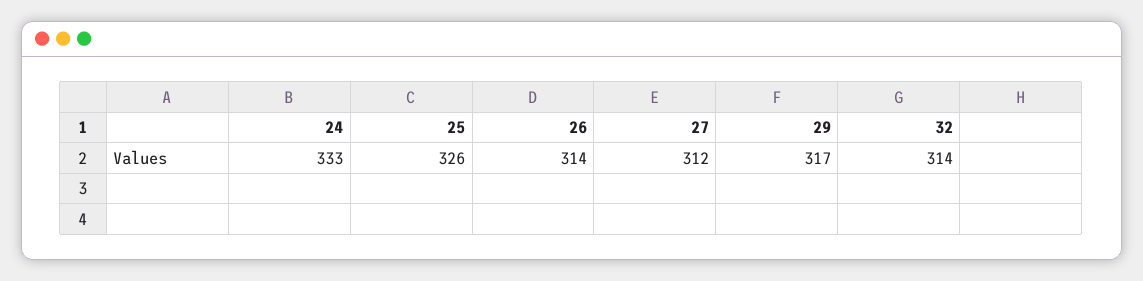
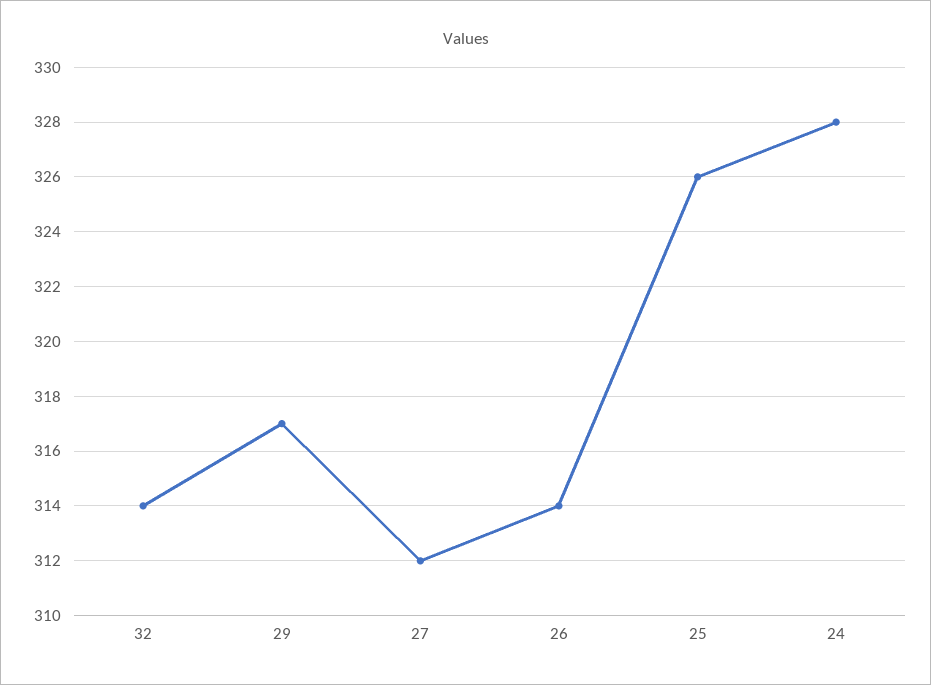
24: 333 -> 328

